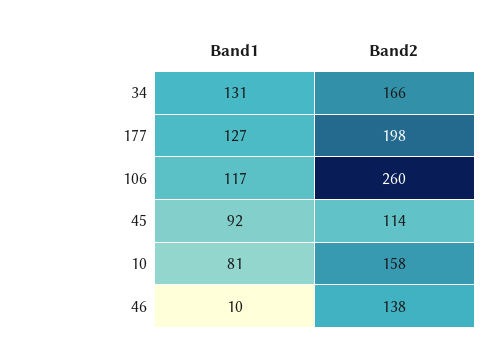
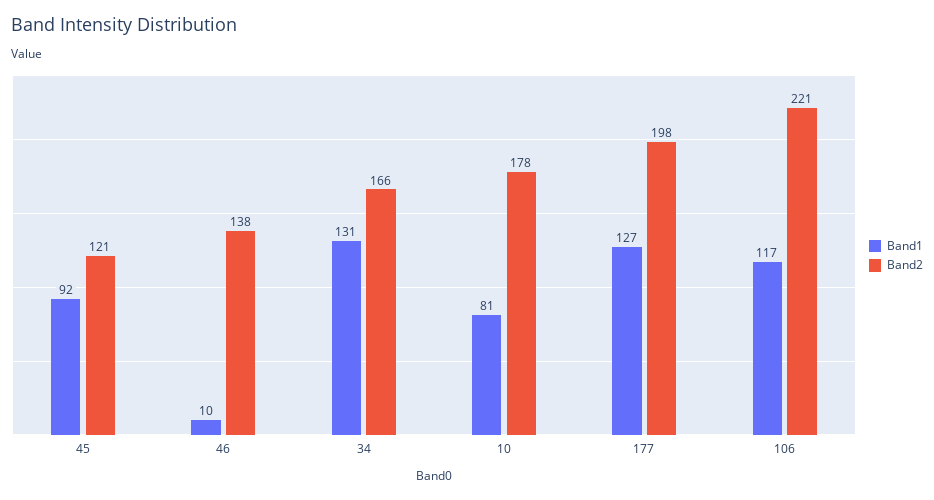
Band2, 106: 260 -> 221
Band2, 45: 114 -> 121
Band2, 10: 158 -> 178

